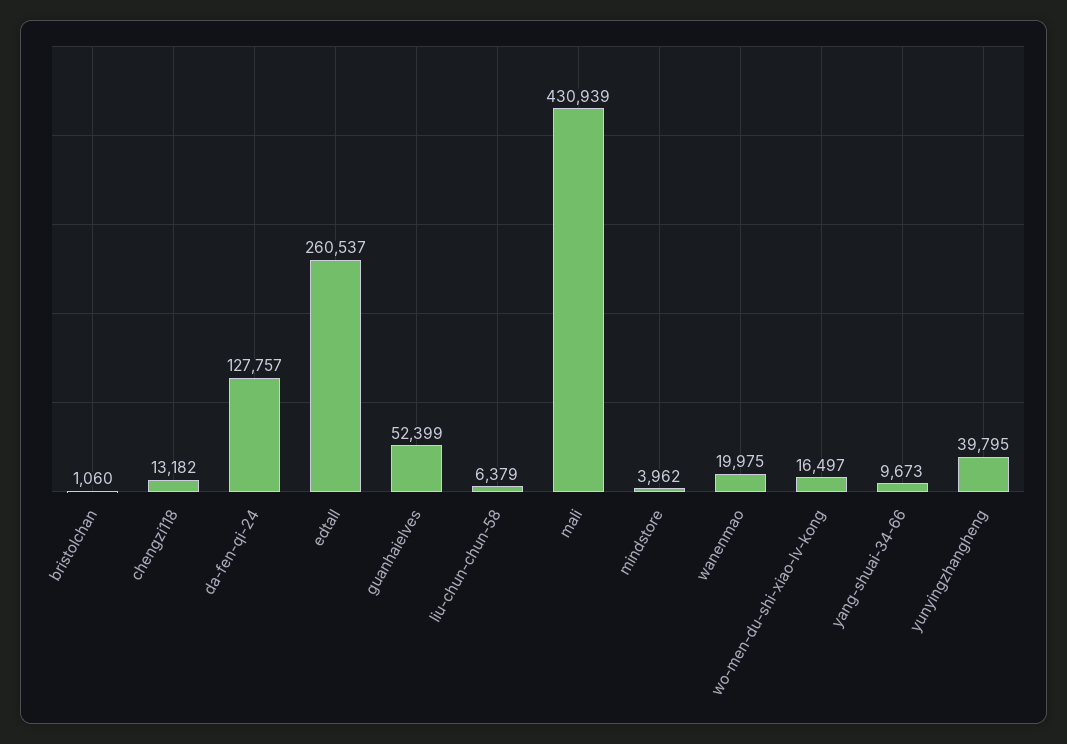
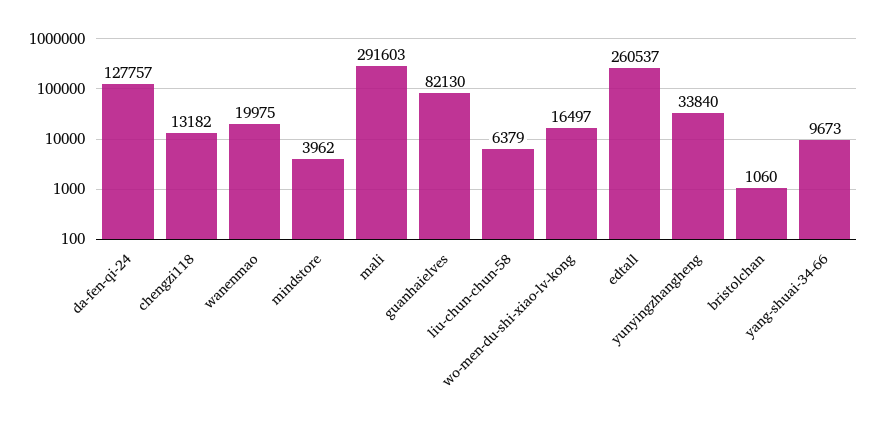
guanhaielves: 52399 -> 82130
mali: 430939 -> 291603
yunyingzhangheng: 39795 -> 33840

